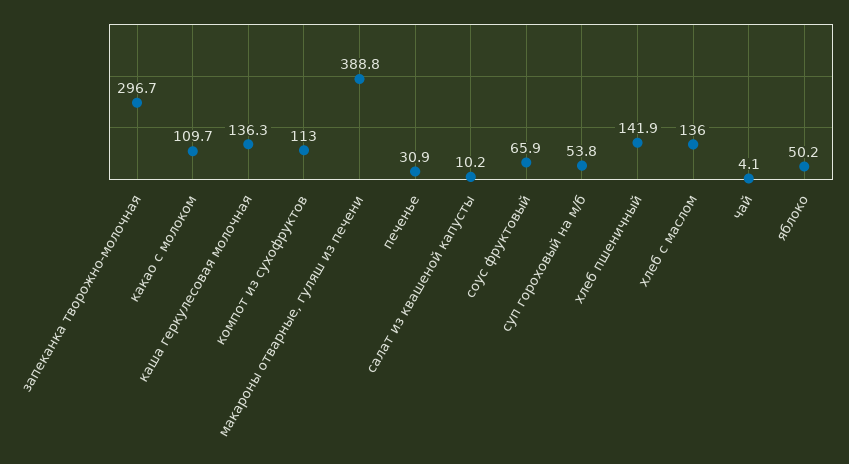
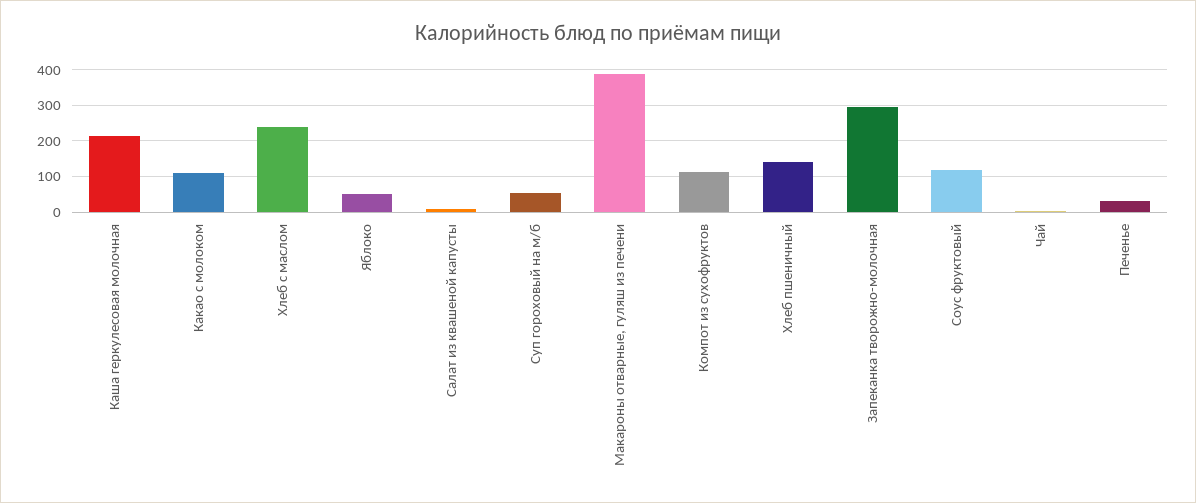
каша геркулесовая молочная: 136.3 -> 220
соус фруктовый: 65.9 -> 120
хлеб с маслом: 136 -> 240

